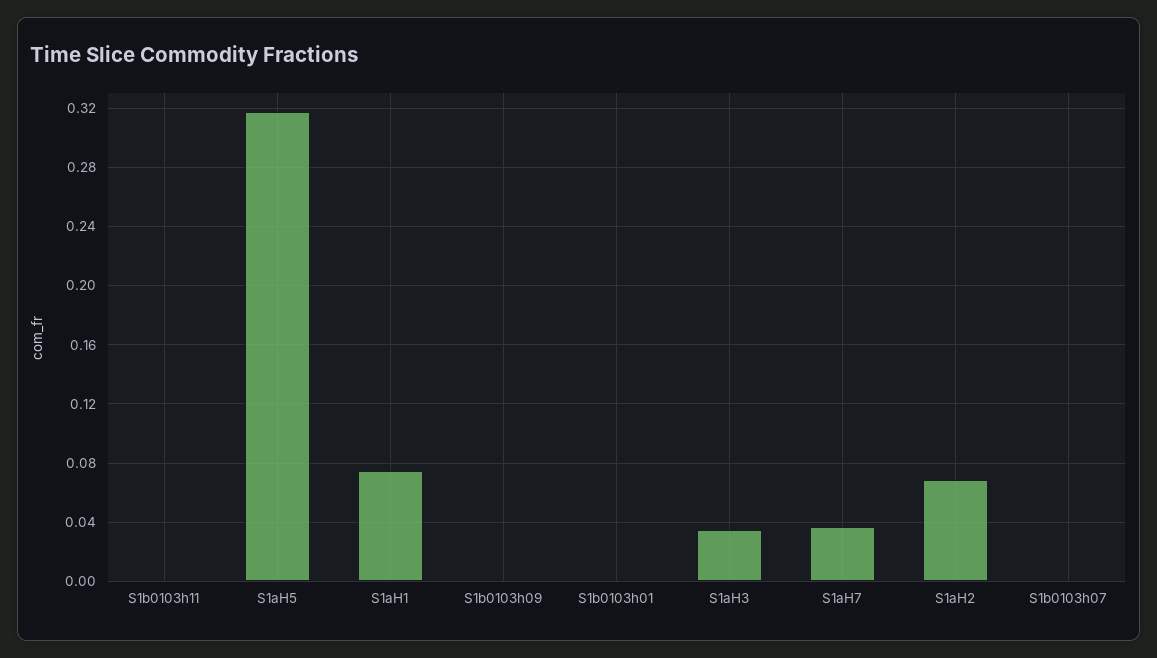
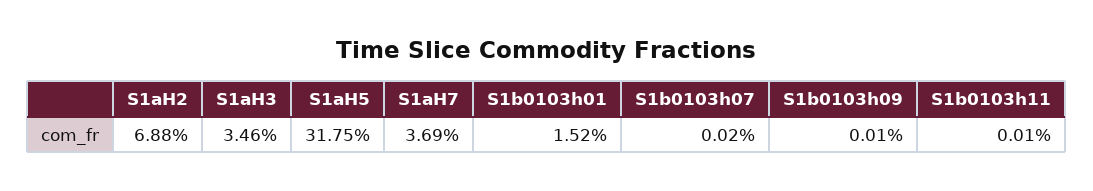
S1aH1: 0.075 -> none
S1b0103h01: 0 -> 0.0152

